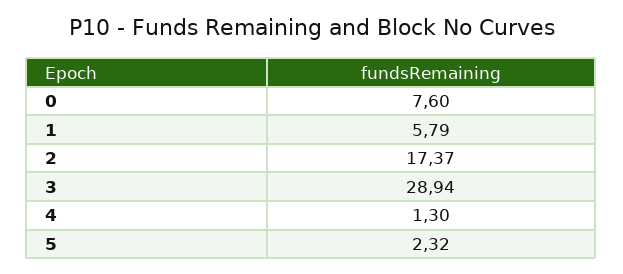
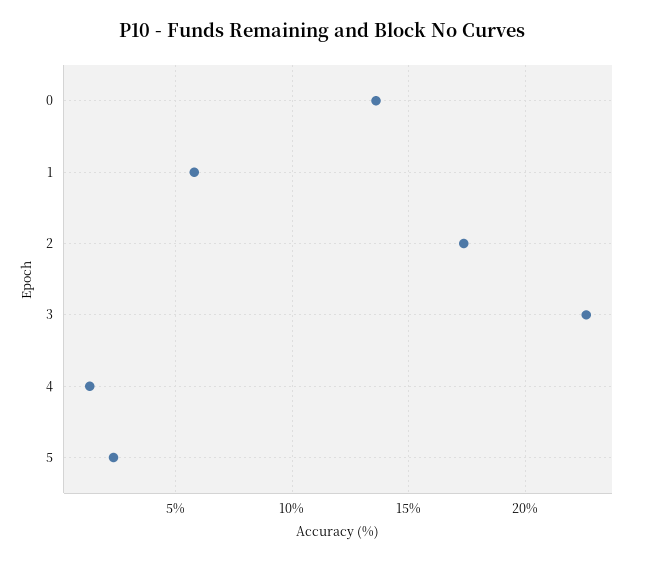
0: 7.6 -> 13.5
3: 28.94 -> 22.5

